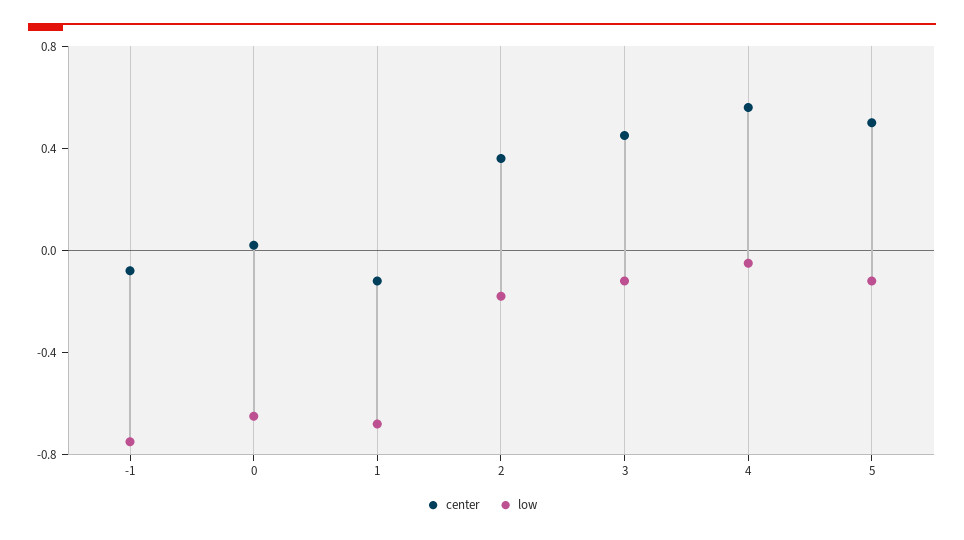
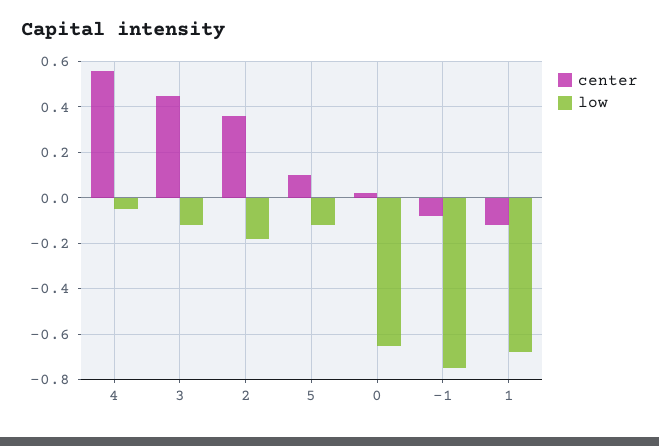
center, 5: 0.5 -> 0.1

